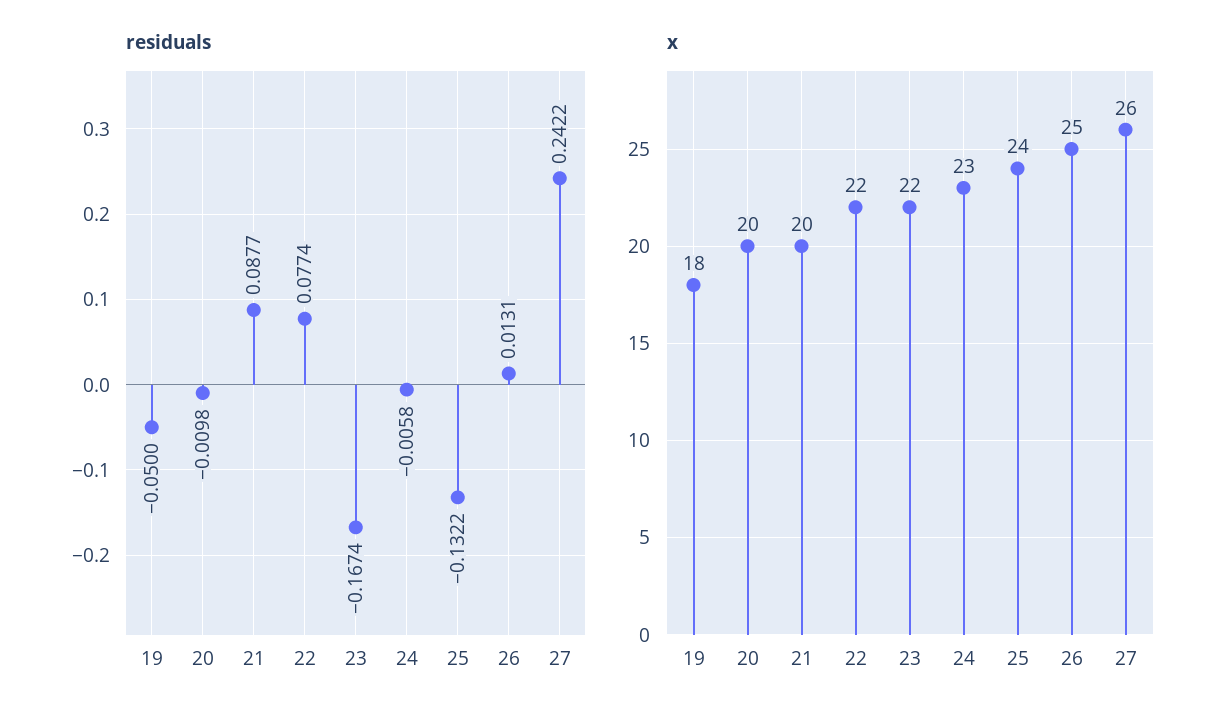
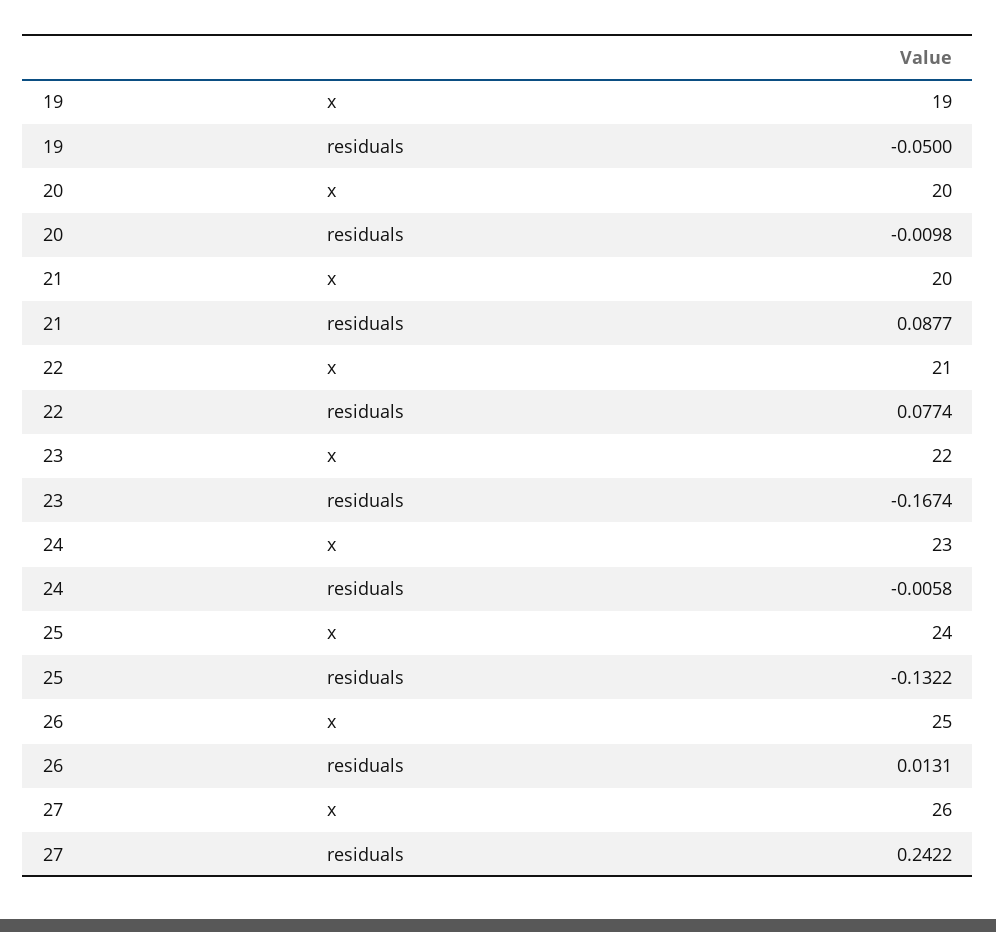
x, 19: 18 -> 19
x, 22: 22 -> 21

